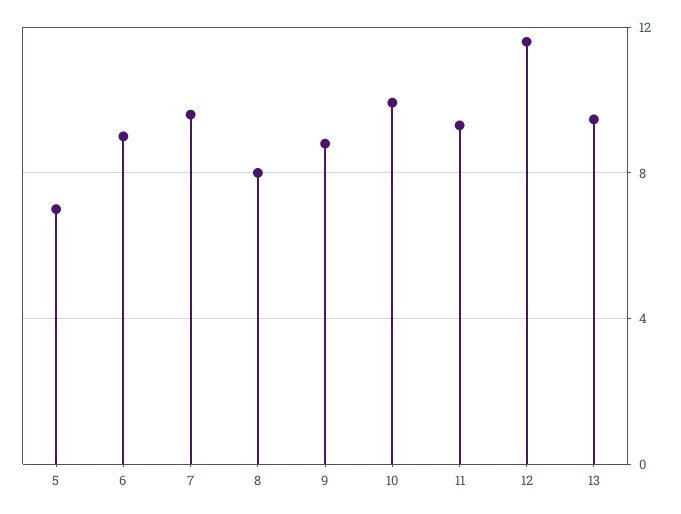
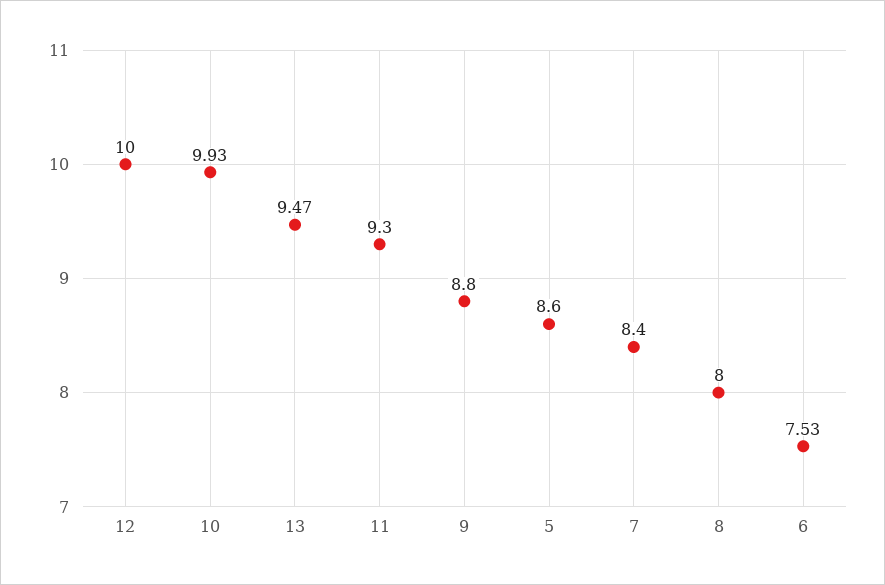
5: 7 -> 8.6
6: 9 -> 7.53
7: 9.5 -> 8.4
12: 11.5 -> 10

